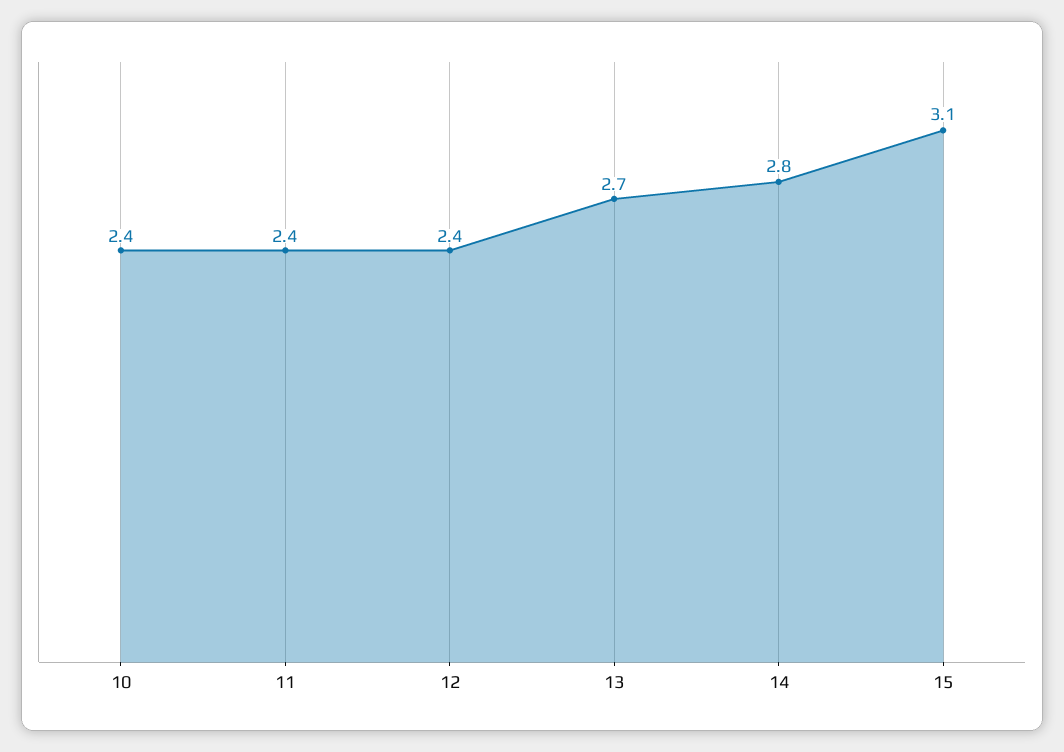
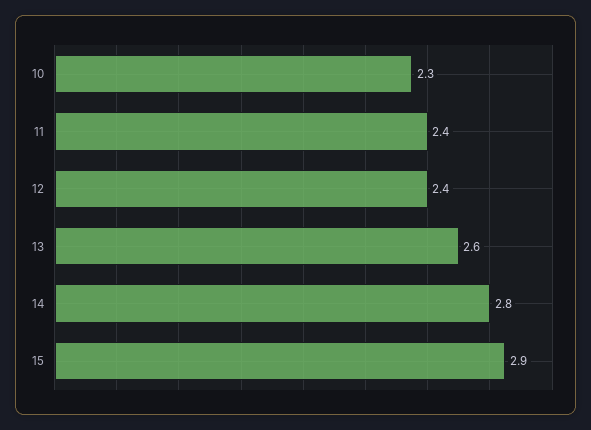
10: 2.4 -> 2.3
13: 2.7 -> 2.6
15: 3.1 -> 2.9

